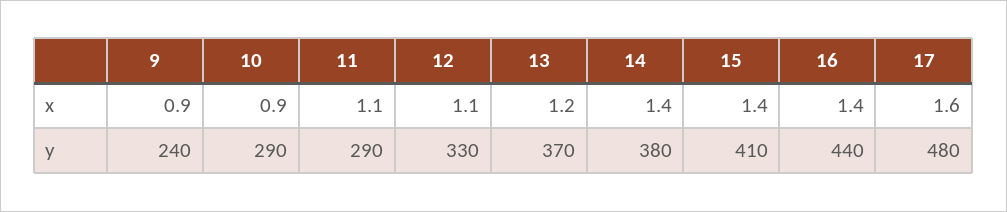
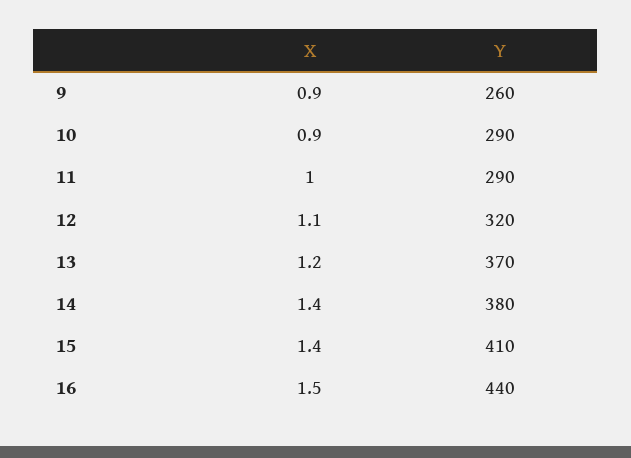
11, x: 1.1 -> 1
16, x: 1.4 -> 1.5
17, x: 1.6 -> none
9, y: 240 -> 260
12, y: 330 -> 320
17, y: 480 -> none

